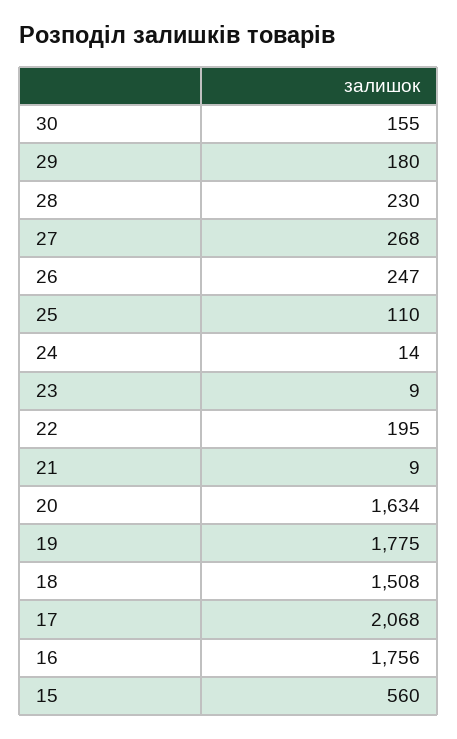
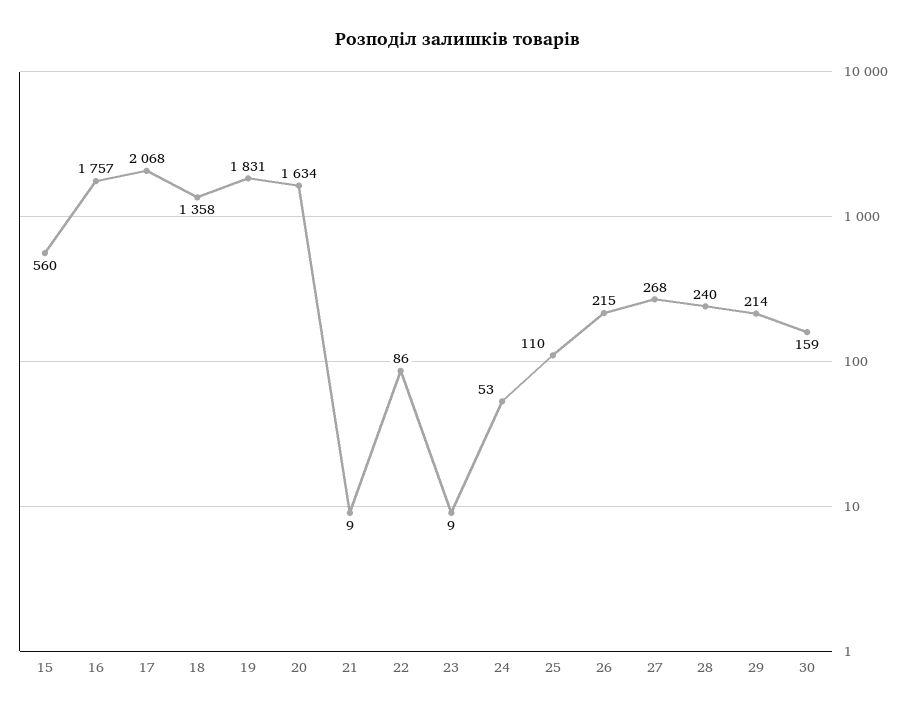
30: 155 -> 159
29: 180 -> 214
28: 230 -> 240
26: 247 -> 215
24: 14 -> 53
22: 195 -> 86
19: 1775 -> 1831
18: 1508 -> 1358
16: 1756 -> 1757

